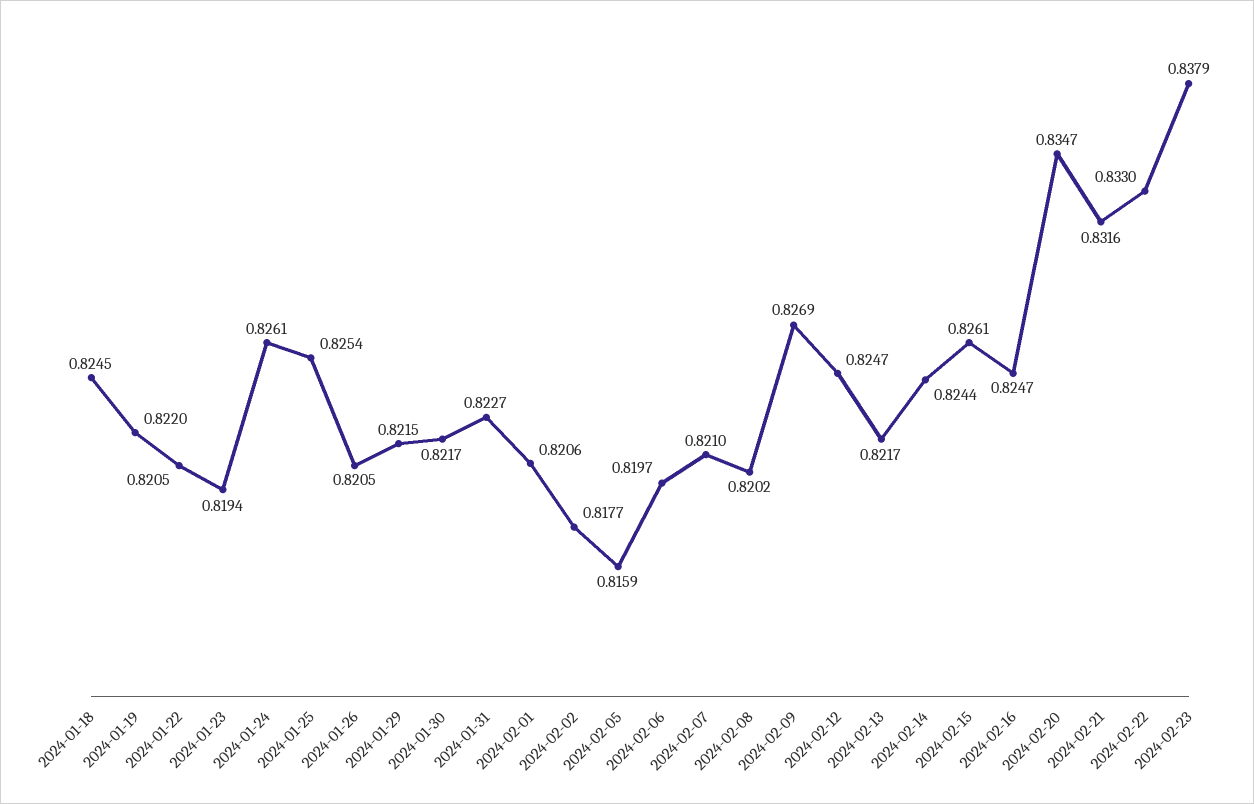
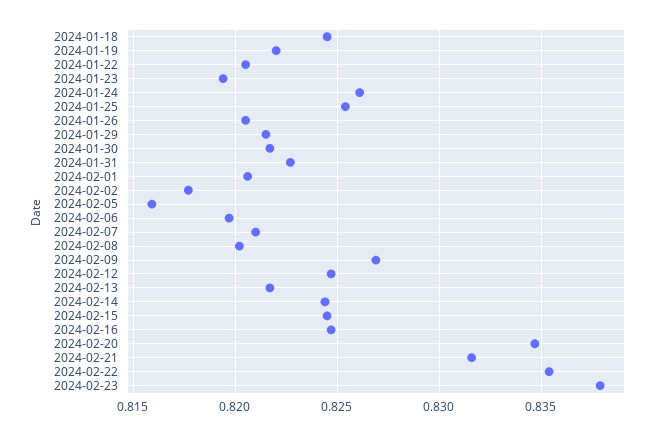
2024-02-15: 0.8261 -> 0.8245
2024-02-22: 0.833 -> 0.8355

